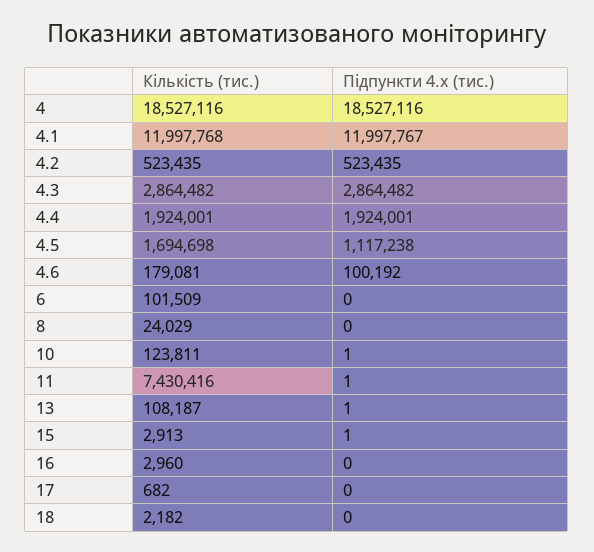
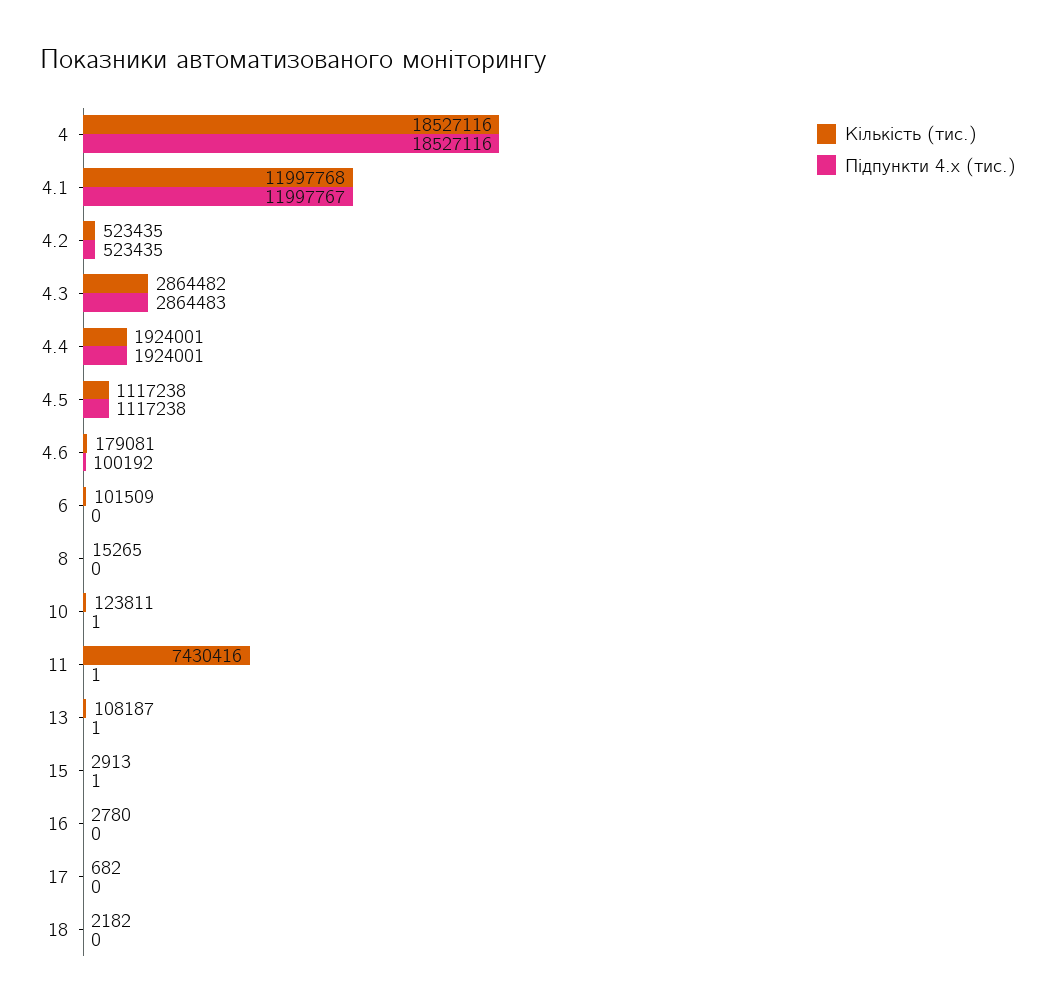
Підпункти 4.x (тис.), 4.3: 2864482 -> 2864483
Кількість (тис.), 4.5: 1694698 -> 1117238
Кількість (тис.), 8: 24029 -> 15265
Кількість (тис.), 16: 2960 -> 2780

